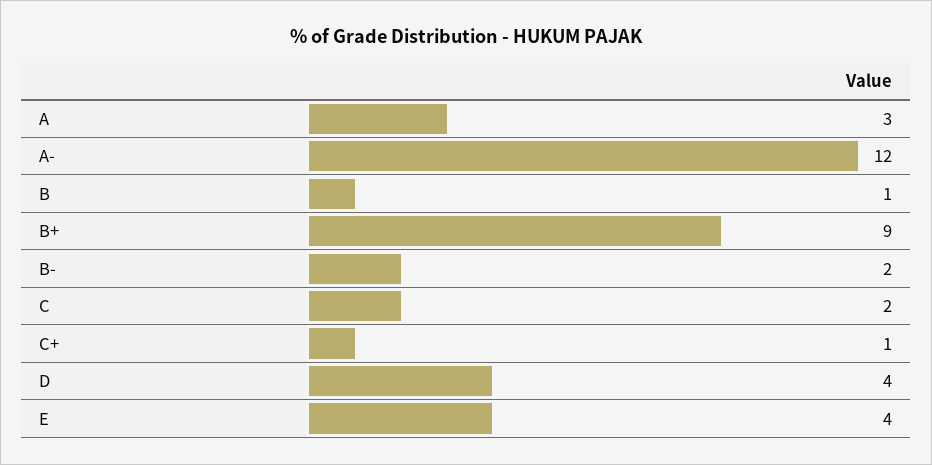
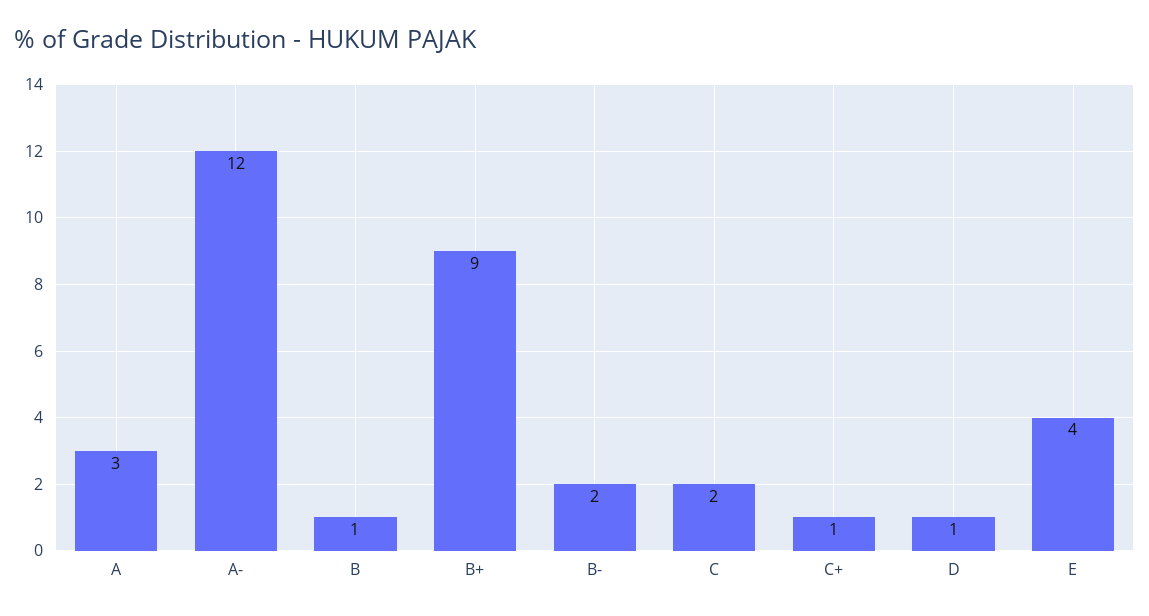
D: 4 -> 1

